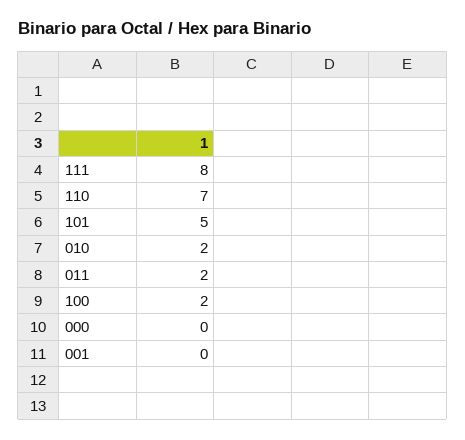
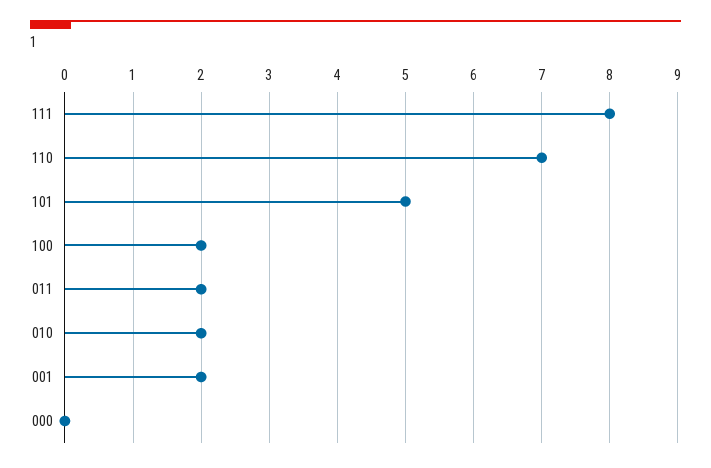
001: 0 -> 2

